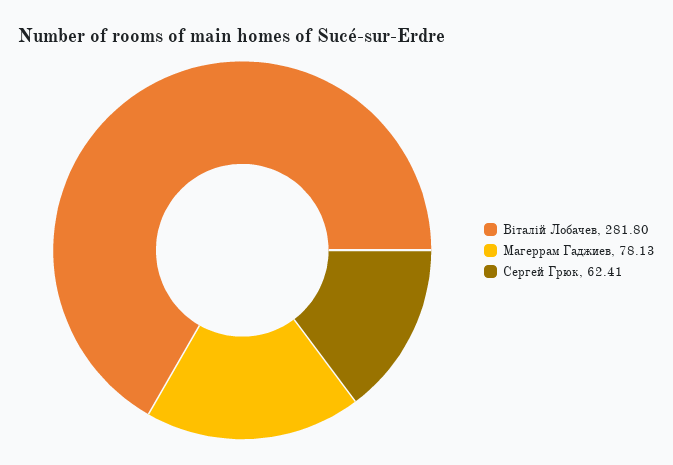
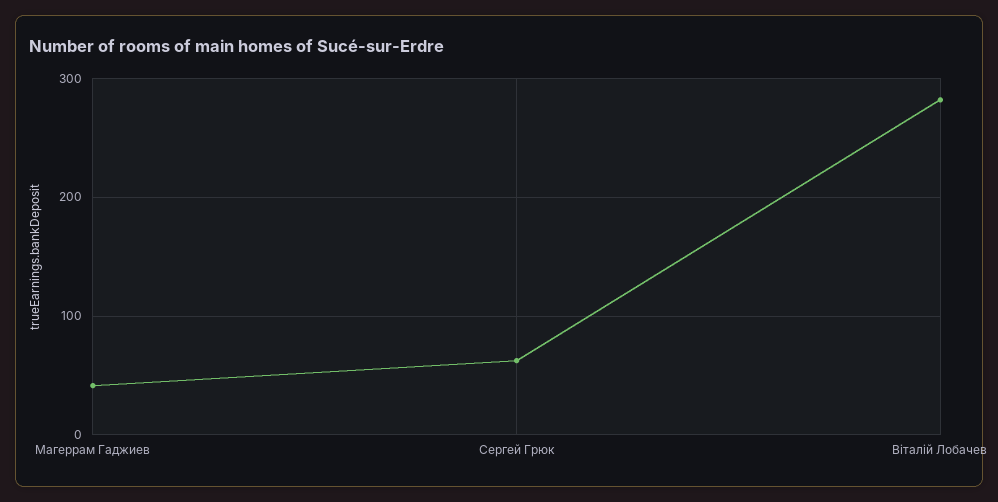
Магеррам Гаджиев: 78.13 -> 40

